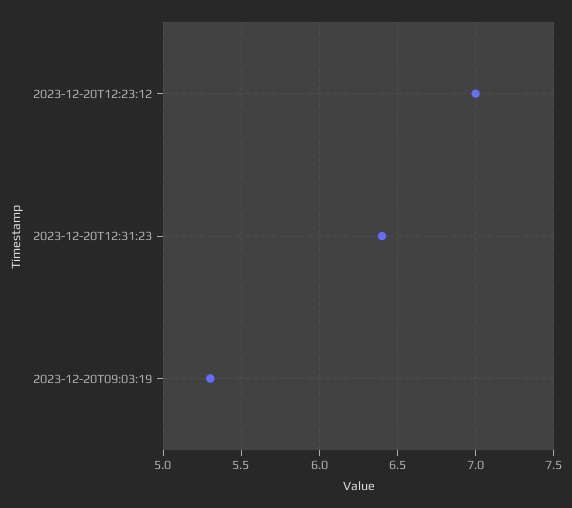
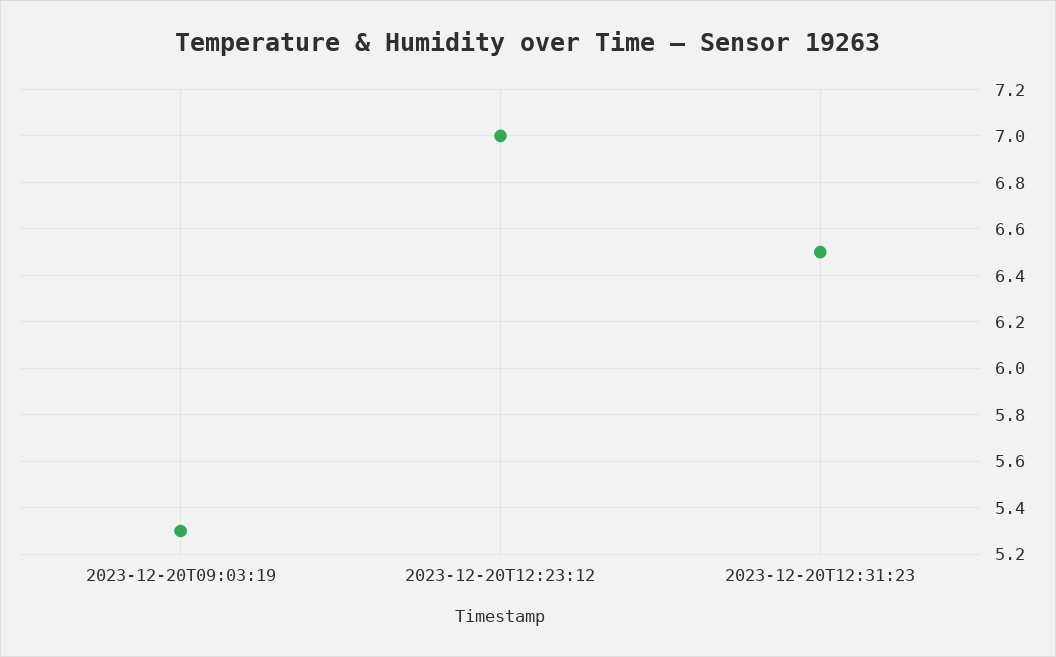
2023-12-20T12:31:23: 6.4 -> 6.5

